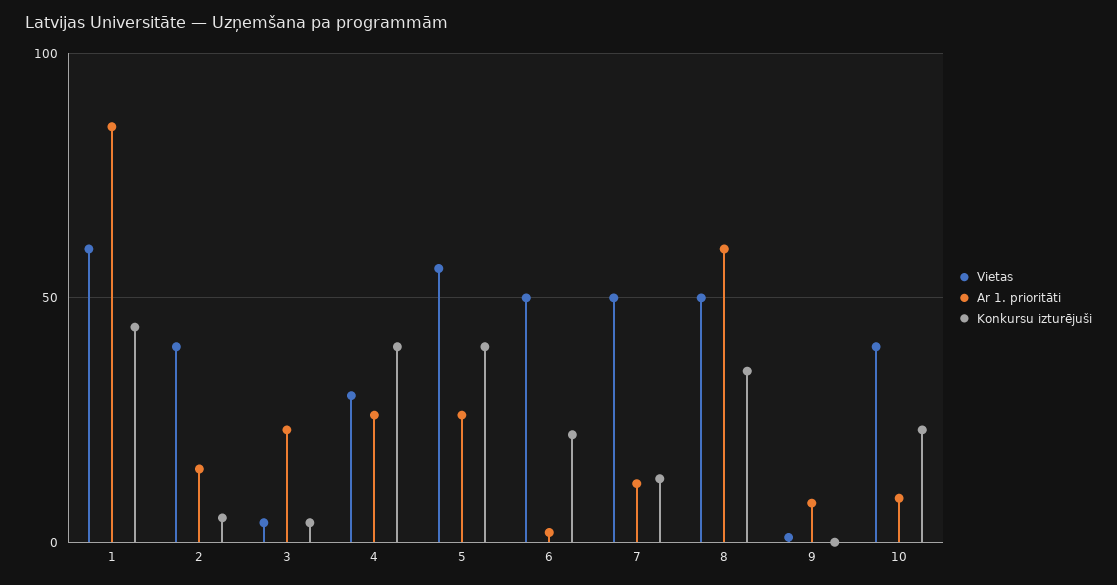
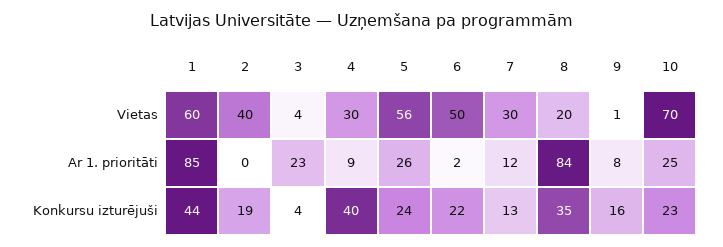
Ar 1. prioritāti, 2: 15 -> 0
Konkursu izturējuši, 2: 5 -> 19
Ar 1. prioritāti, 4: 25 -> 9
Konkursu izturējuši, 5: 40 -> 24
Vietas, 7: 50 -> 30
Vietas, 8: 50 -> 20
Ar 1. prioritāti, 8: 60 -> 84
Konkursu izturējuši, 9: 0 -> 16
Vietas, 10: 40 -> 70
Ar 1. prioritāti, 10: 10 -> 25

